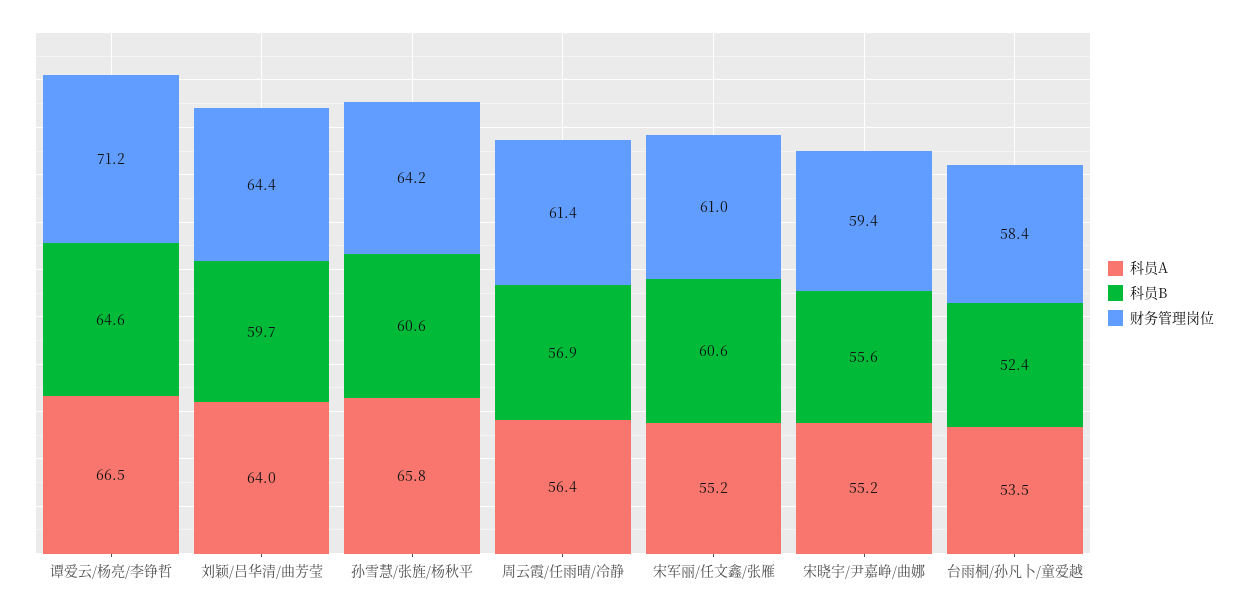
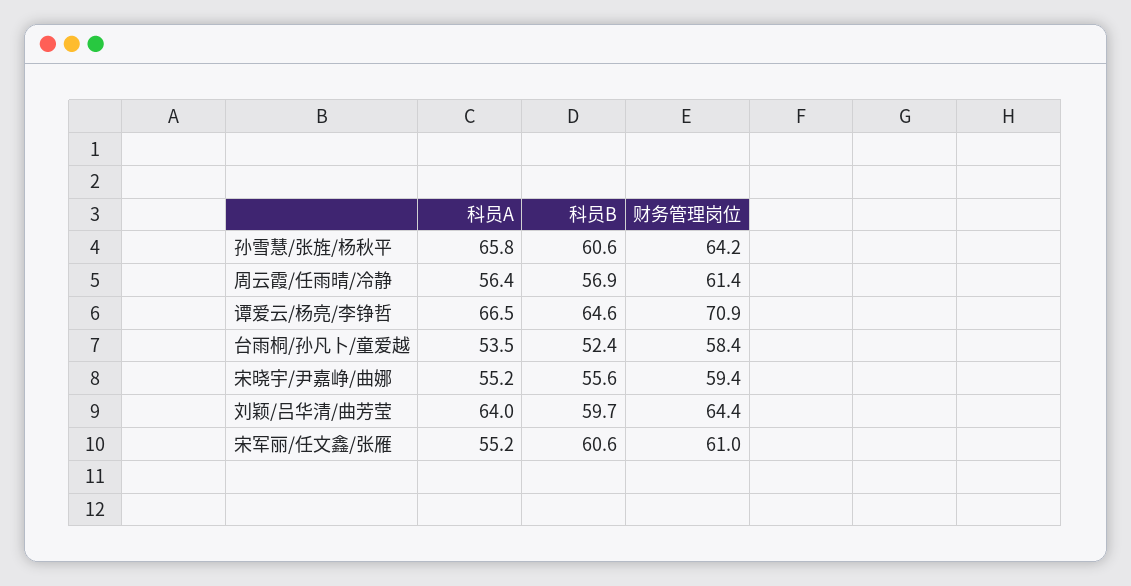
财务管理岗位, 谭爱云/杨亮/李铮哲: 71.2 -> 70.9

